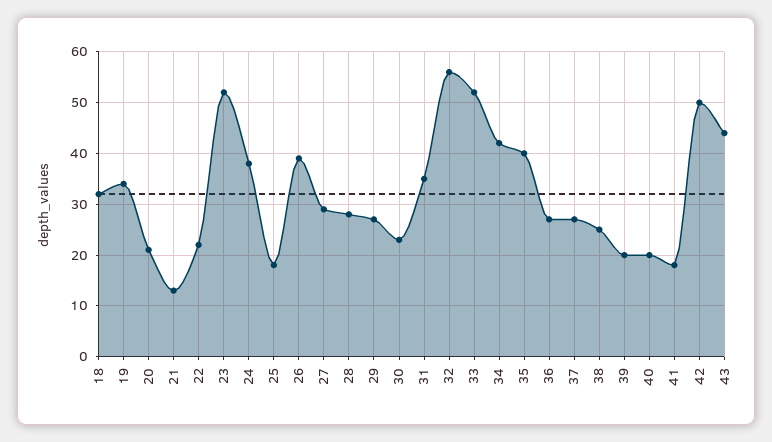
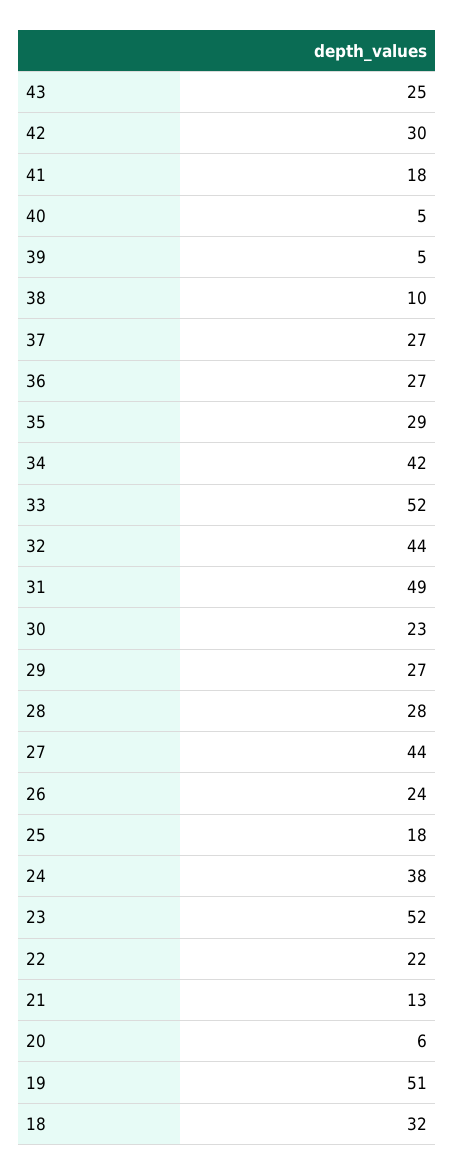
19: 35 -> 51
20: 20 -> 6
26: 40 -> 24
27: 30 -> 44
31: 35 -> 49
32: 55 -> 44
35: 40 -> 29
38: 25 -> 10
39: 20 -> 5
40: 20 -> 5
42: 50 -> 30
43: 45 -> 25

